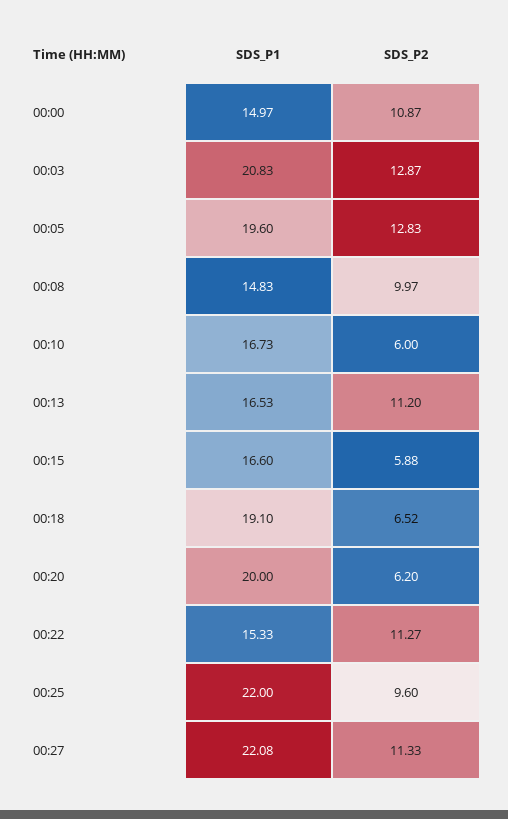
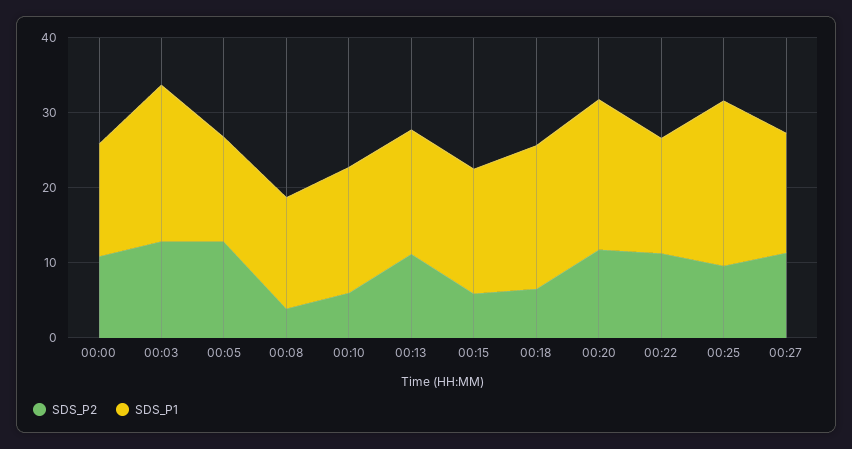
SDS_P1, 00:05: 19.6 -> 14
SDS_P2, 00:08: 9.97 -> 4
SDS_P2, 00:20: 6.2 -> 12
SDS_P1, 00:27: 22.08 -> 16

